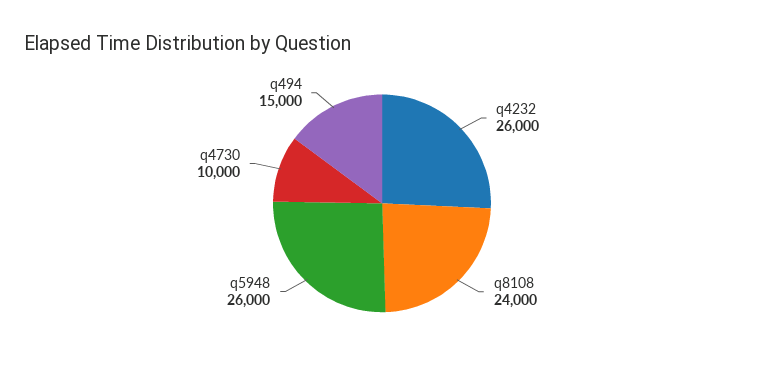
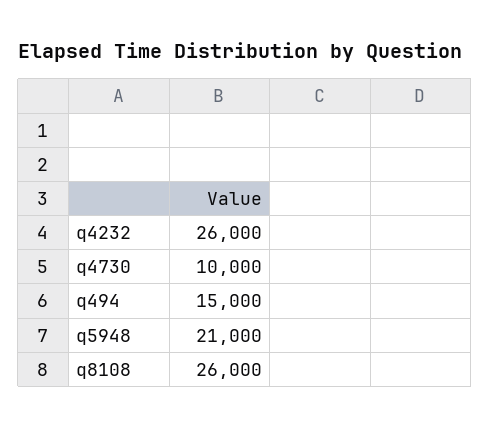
q8108: 24000 -> 26000
q5948: 26000 -> 21000

